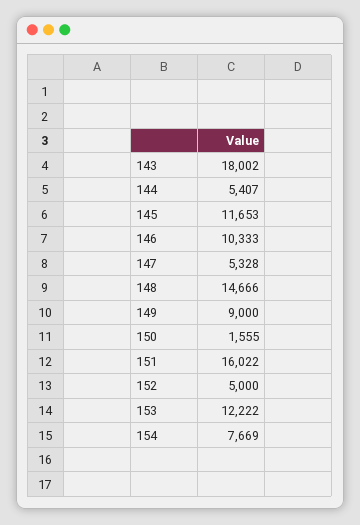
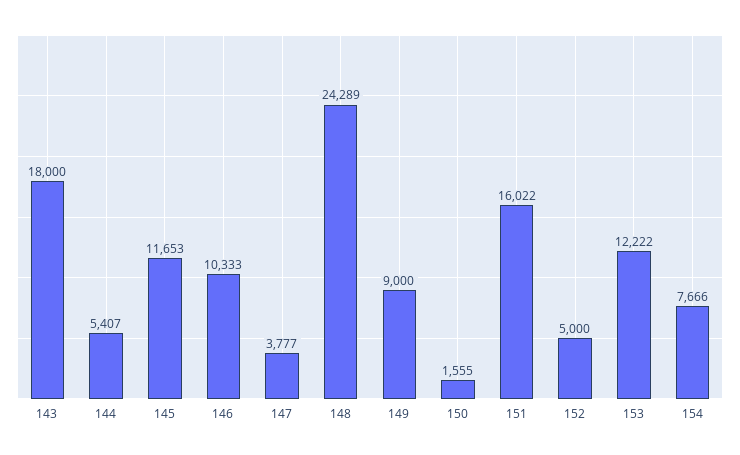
143: 18002 -> 18000
147: 5328 -> 3777
148: 14666 -> 24289
154: 7669 -> 7666

